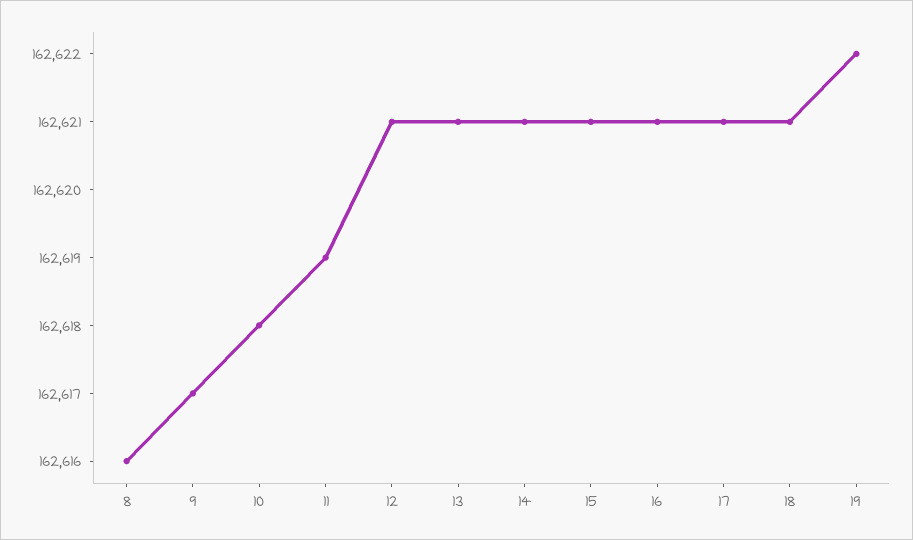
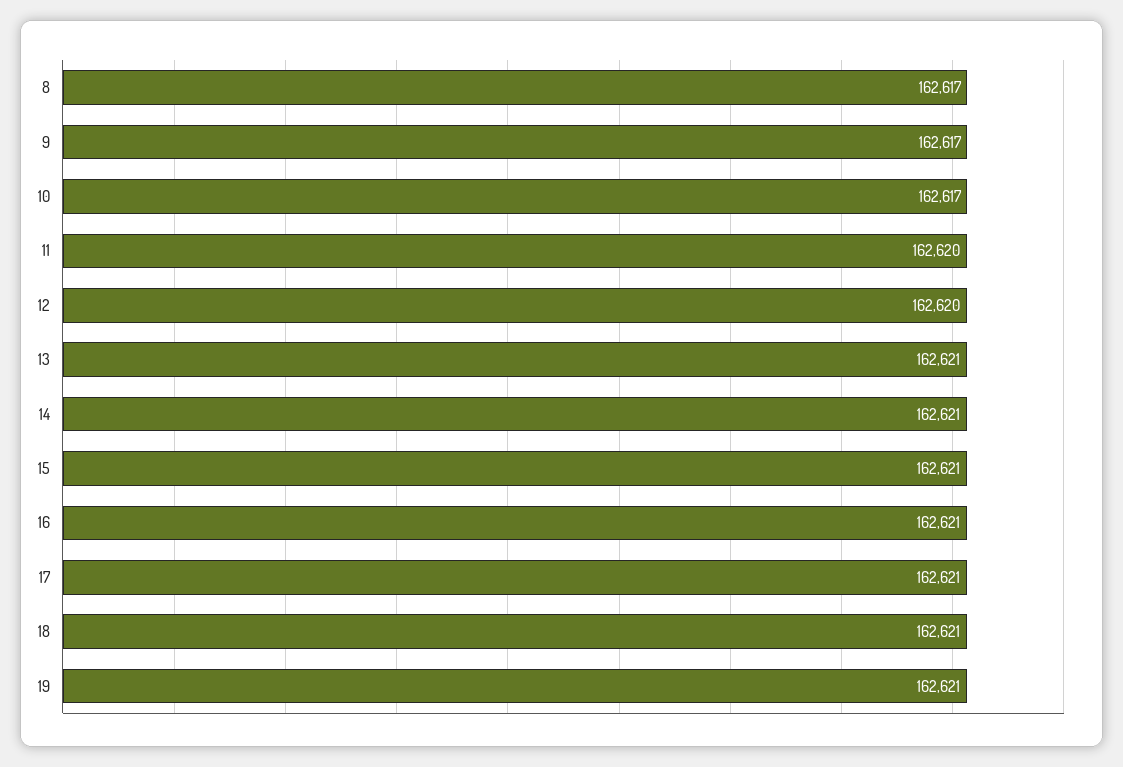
8: 162616 -> 162617
10: 162618 -> 162617
11: 162619 -> 162620
12: 162621 -> 162620
19: 162622 -> 162621

